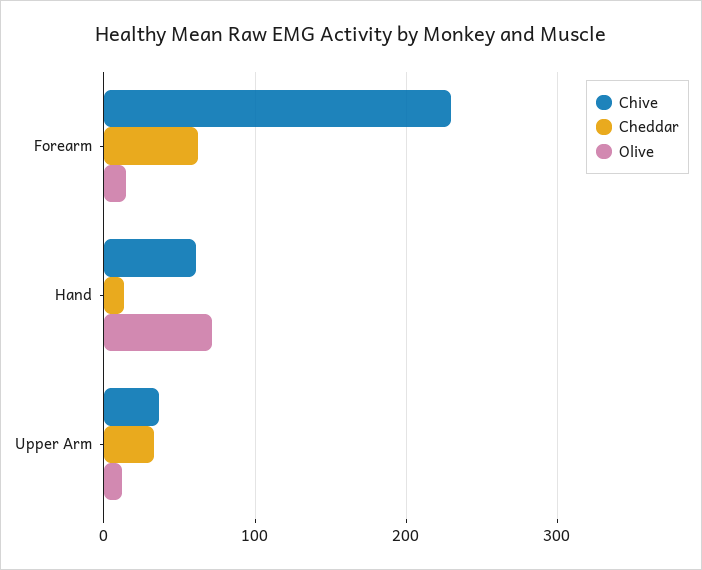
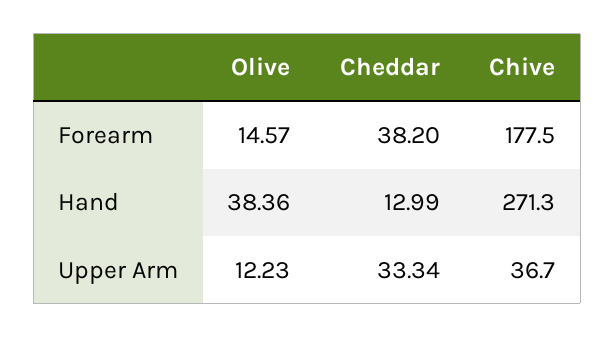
Chive, Forearm: 230 -> 177.5
Cheddar, Forearm: 60 -> 38.2
Chive, Hand: 60 -> 271.3
Olive, Hand: 70 -> 38.36

